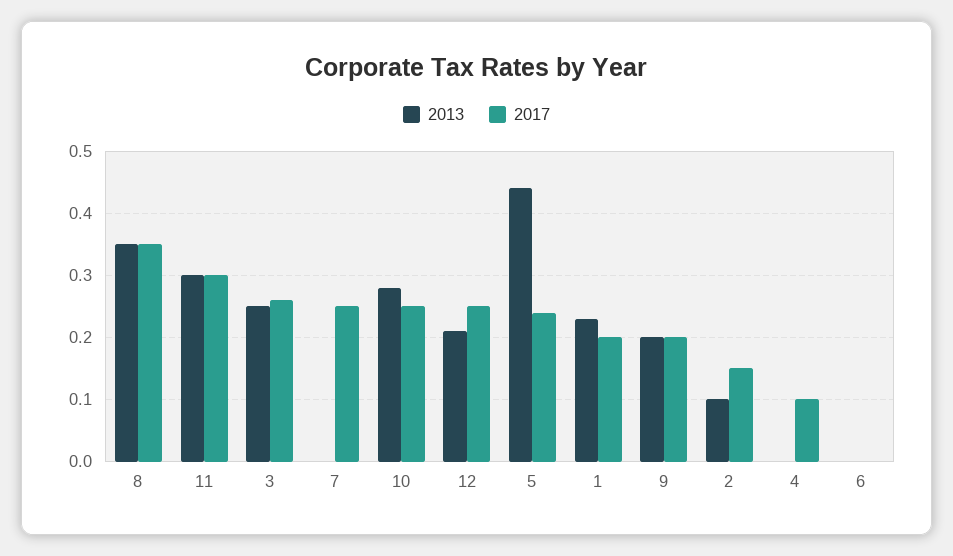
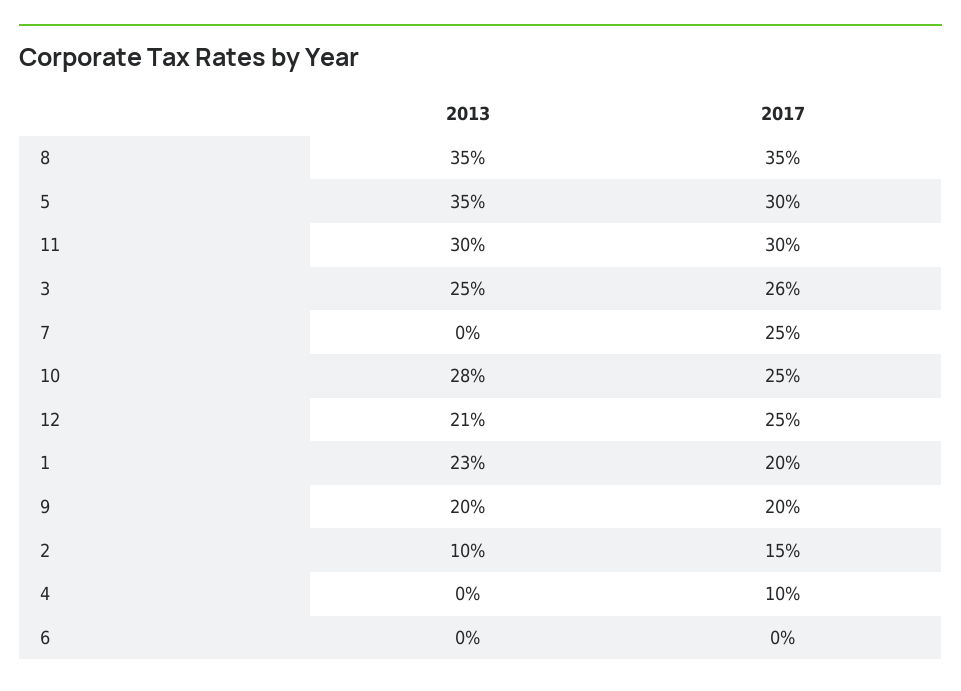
2013, 5: 0.44 -> 0.35
2017, 5: 0.24 -> 0.3

